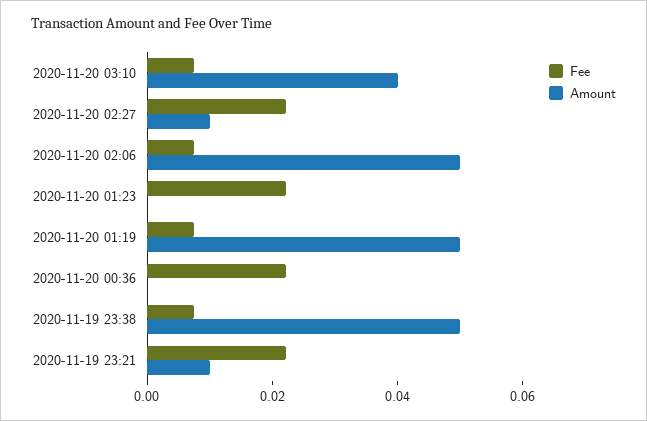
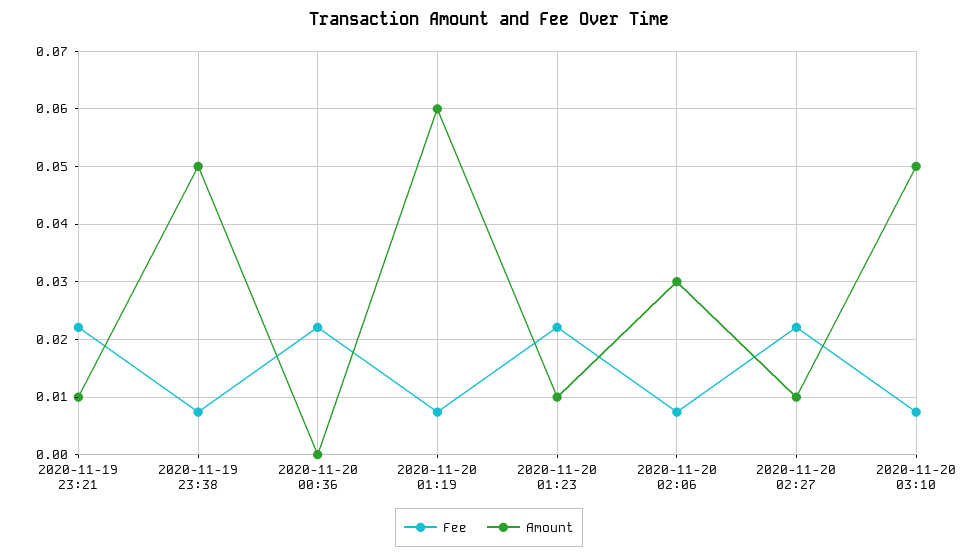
Amount, 2020-11-20 03:10: 0.04 -> 0.05
Amount, 2020-11-20 02:06: 0.05 -> 0.03
Amount, 2020-11-20 01:23: 0 -> 0.01
Amount, 2020-11-20 01:19: 0.05 -> 0.06

